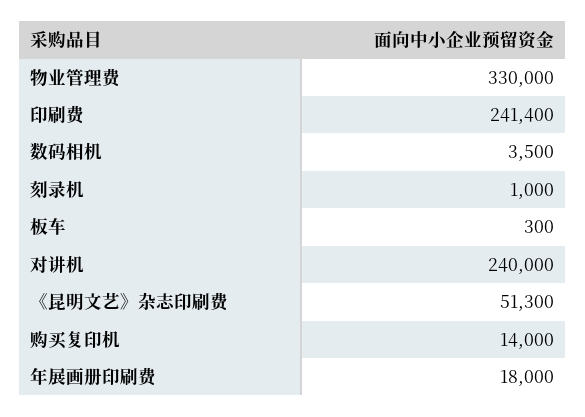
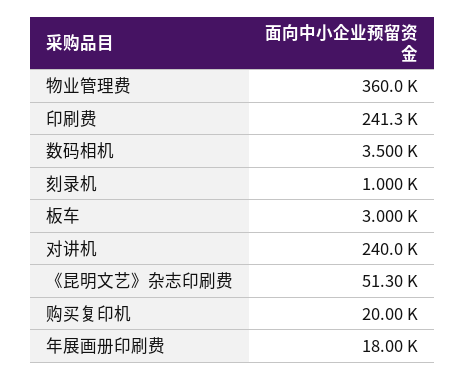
物业管理费: 330000 -> 360000
印刷费: 241400 -> 241300
板车: 300 -> 3000
购买复印机: 14000 -> 20000

